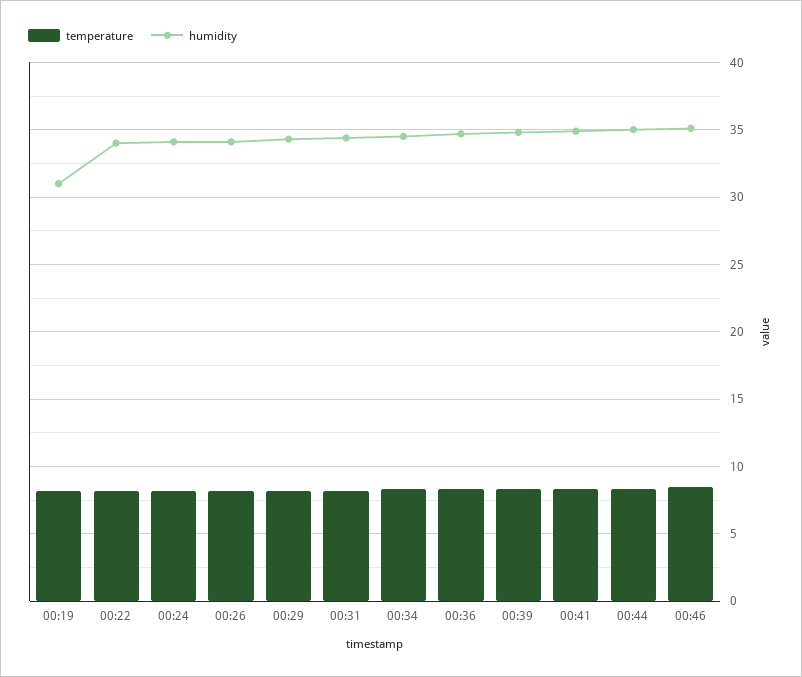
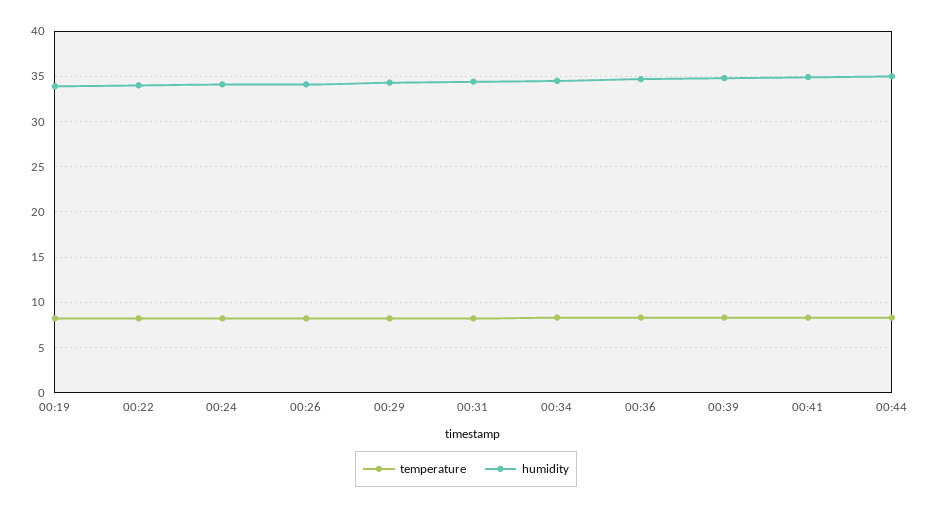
humidity, 00:19: 31 -> 34
temperature, 00:46: 8.5 -> none
humidity, 00:46: 35 -> none

